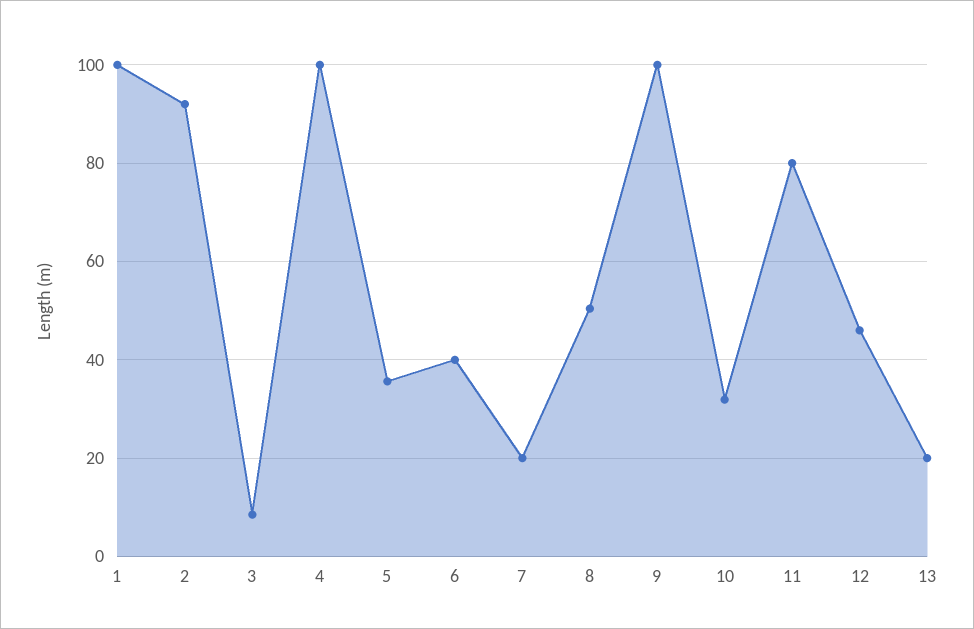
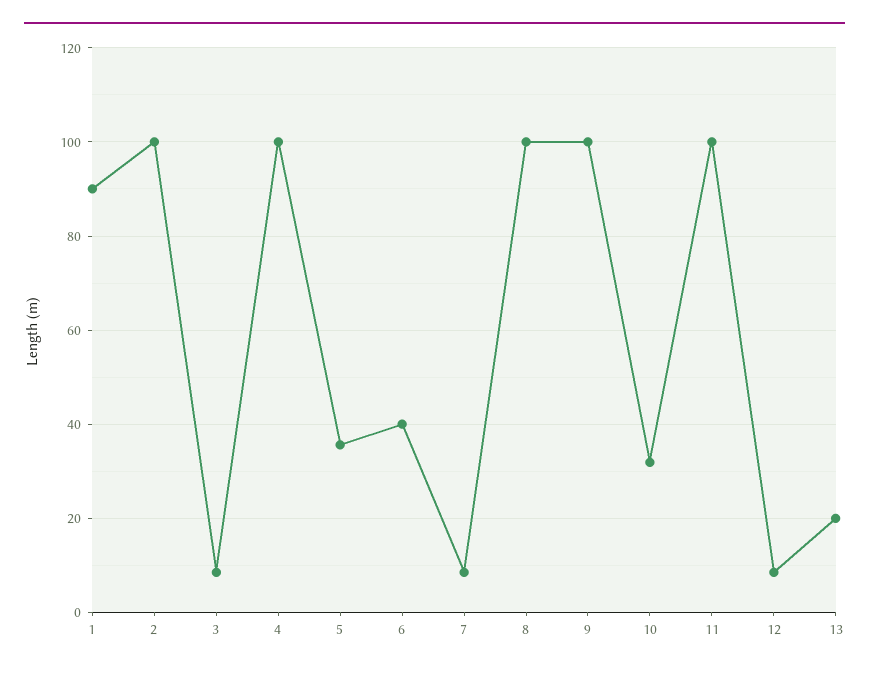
1: 100 -> 90
2: 92 -> 100
7: 20 -> 8
8: 50 -> 100
11: 80 -> 100
12: 46 -> 8

